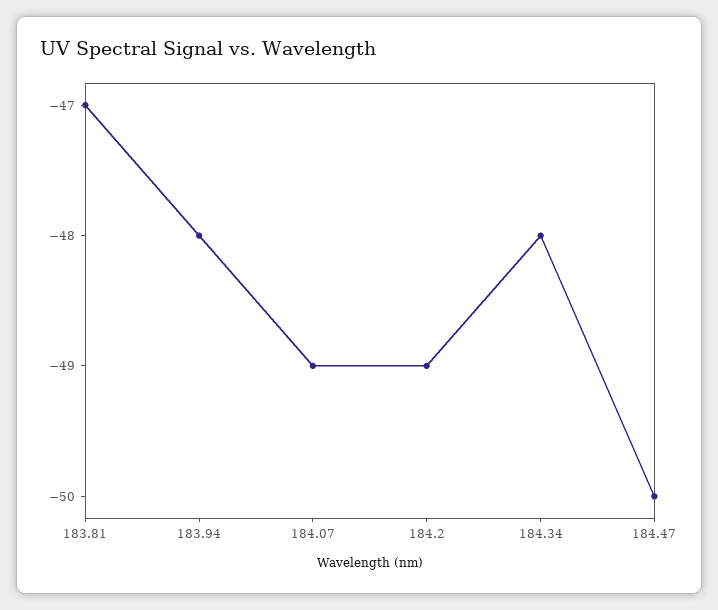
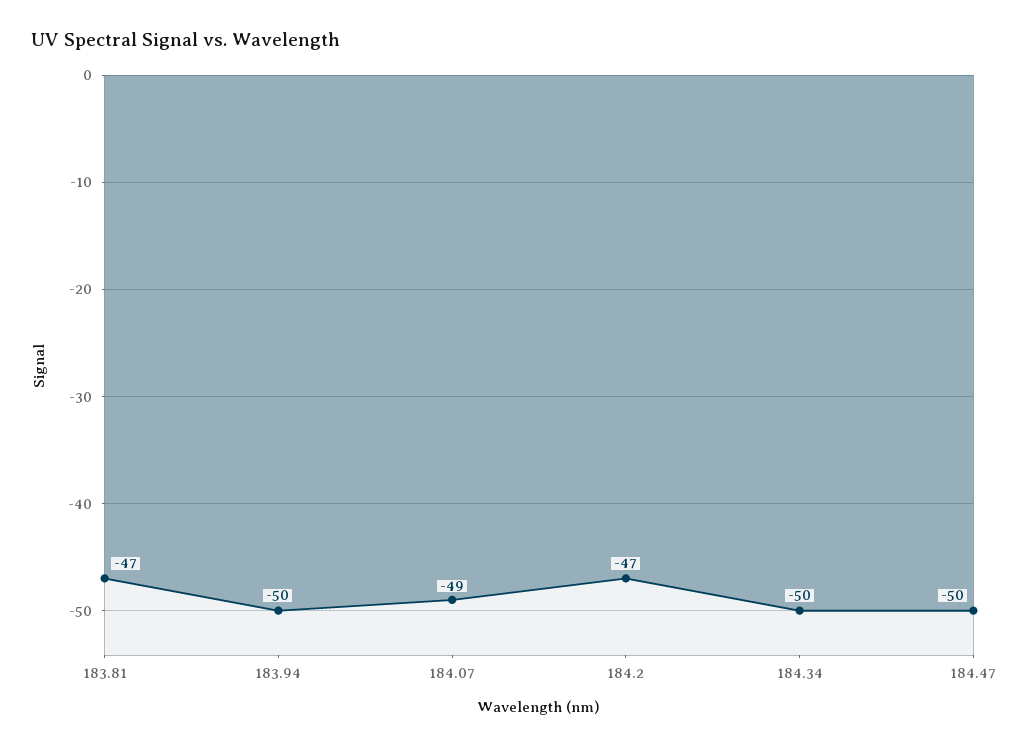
183.94: -48 -> -50
184.2: -49 -> -47
184.34: -48 -> -50

